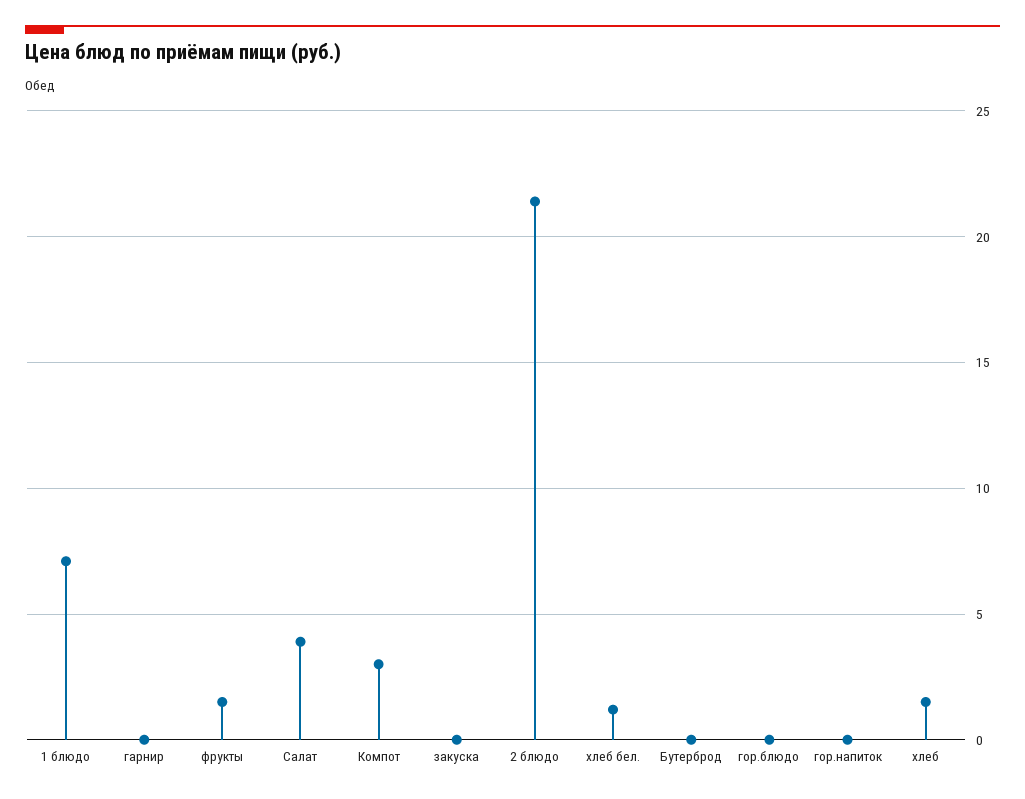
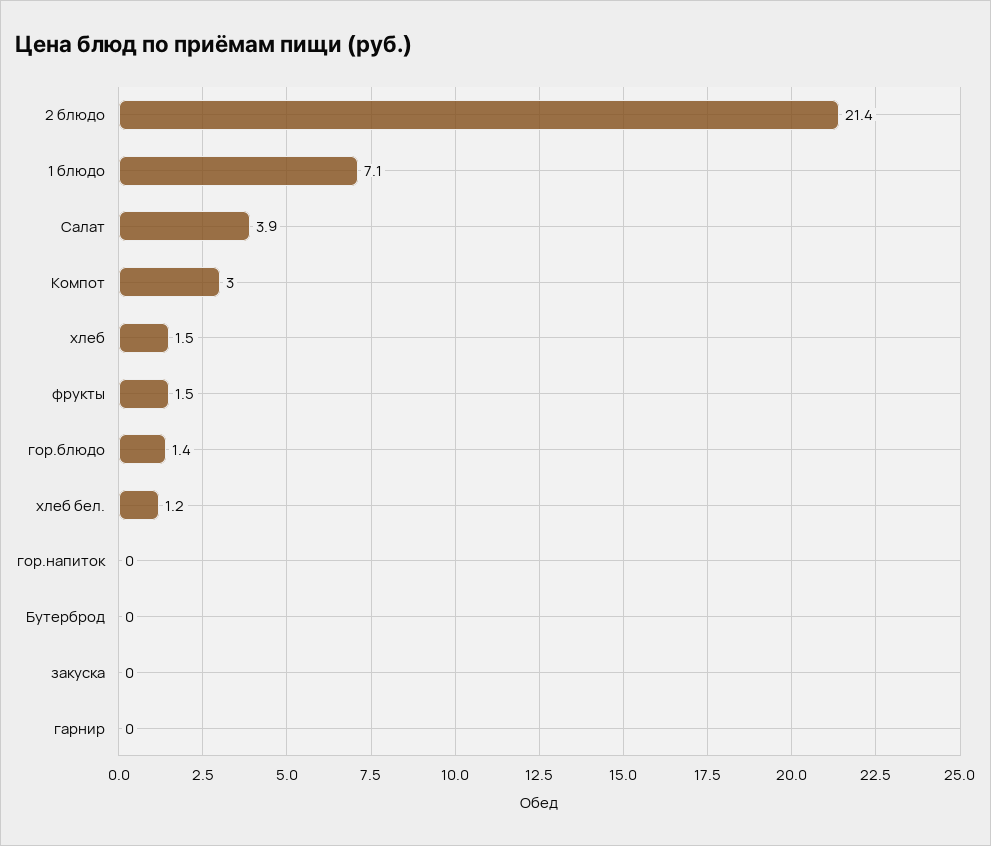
гор.блюдо: 0 -> 1.4

